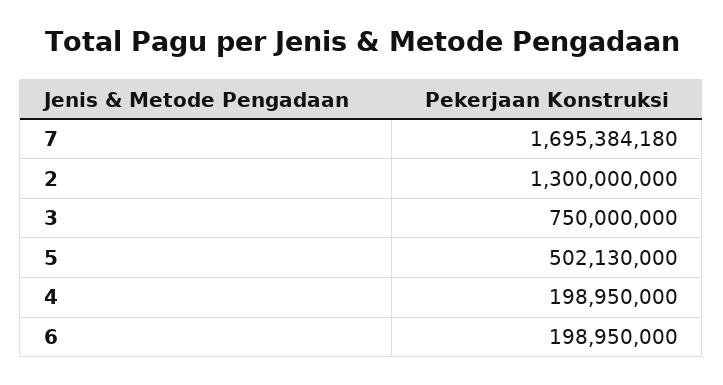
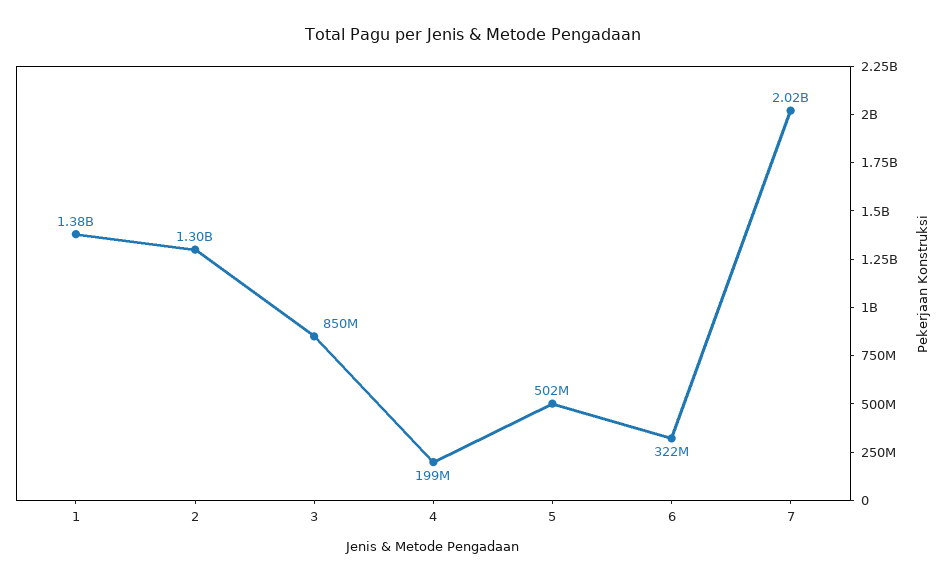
7: 1695384180 -> 2020000000
3: 750000000 -> 850000000
6: 198950000 -> 322000000
1: none -> 1380000000

